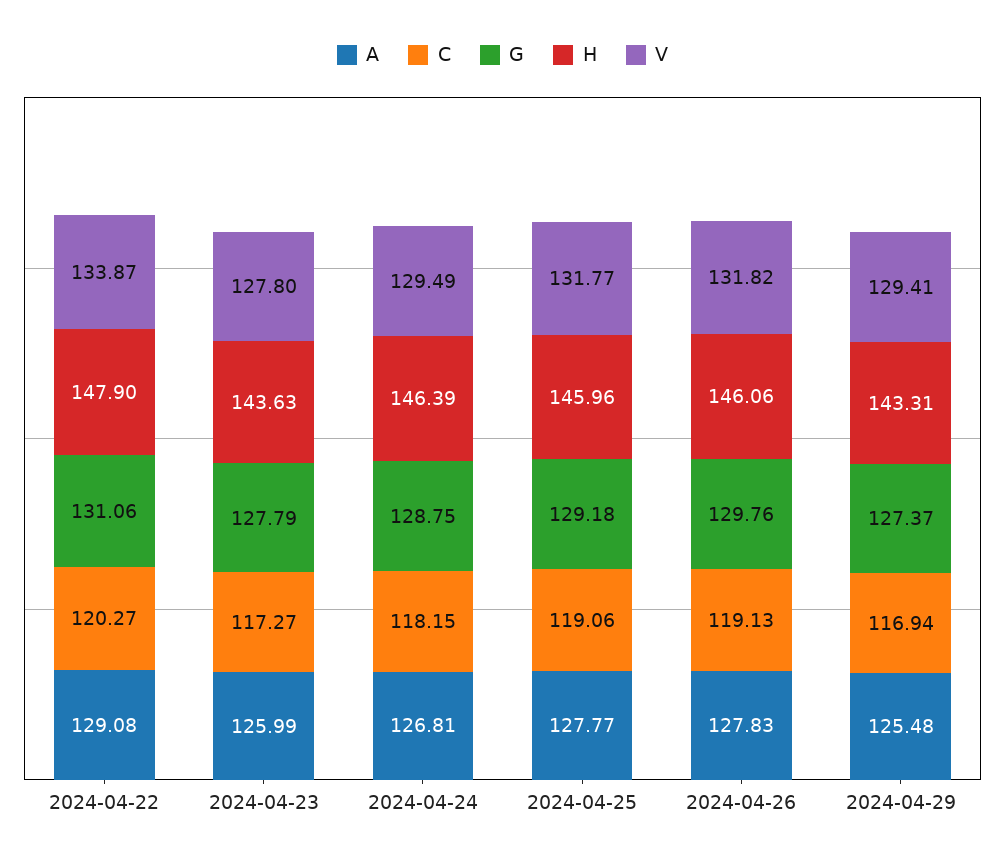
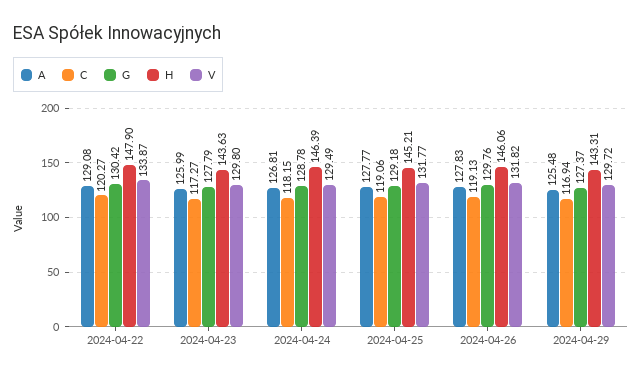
G, 2024-04-22: 131.06 -> 130.42
V, 2024-04-23: 127.8 -> 129.8
G, 2024-04-24: 128.75 -> 128.78
H, 2024-04-25: 145.96 -> 145.21
V, 2024-04-29: 129.41 -> 129.72

